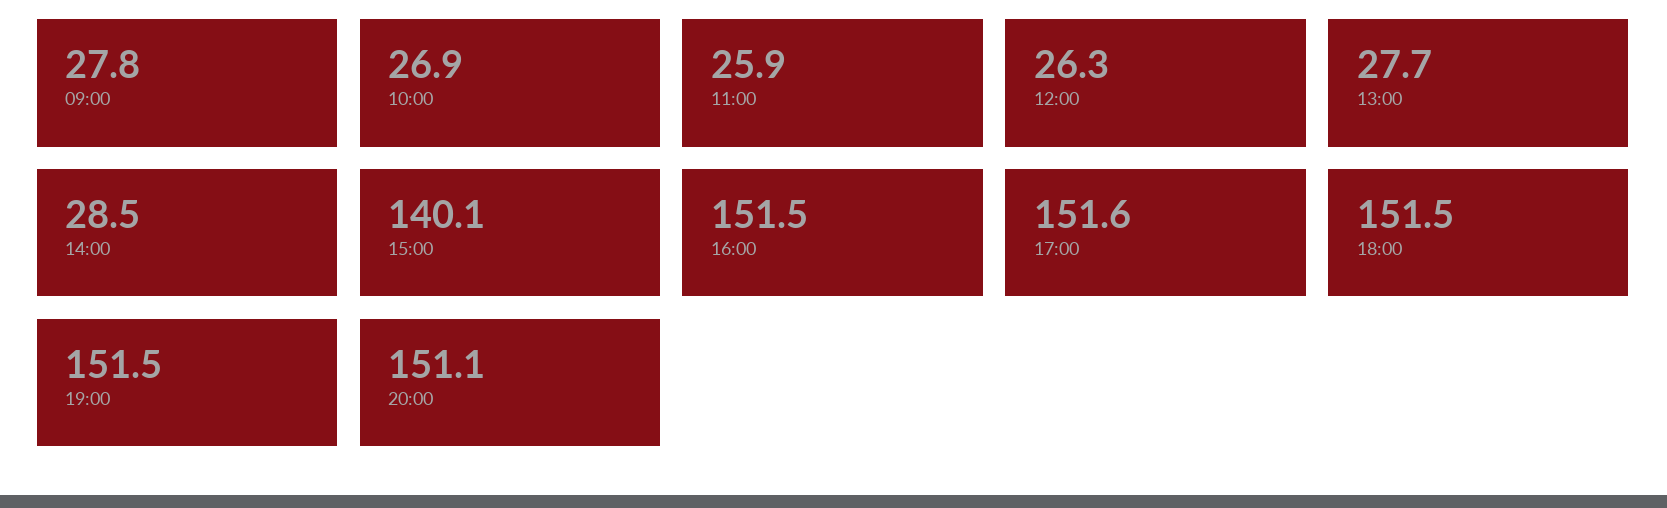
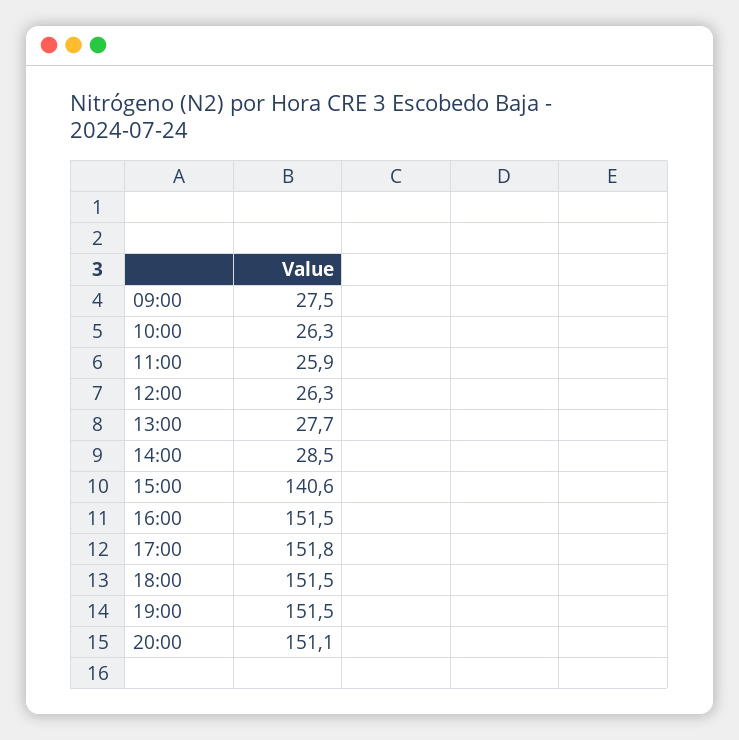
09:00: 27.8 -> 27.5
10:00: 26.9 -> 26.3
15:00: 140.1 -> 140.6
17:00: 151.6 -> 151.8

